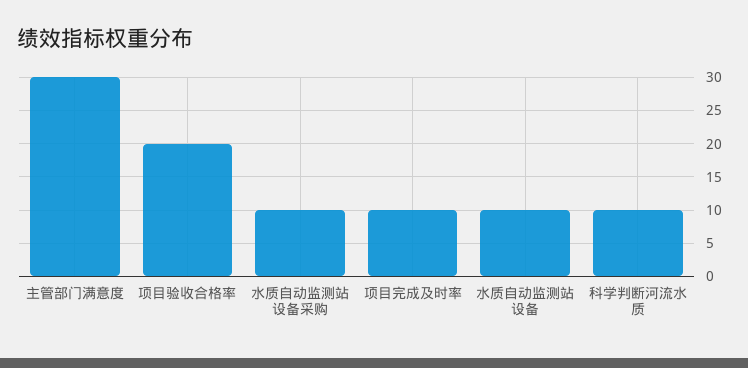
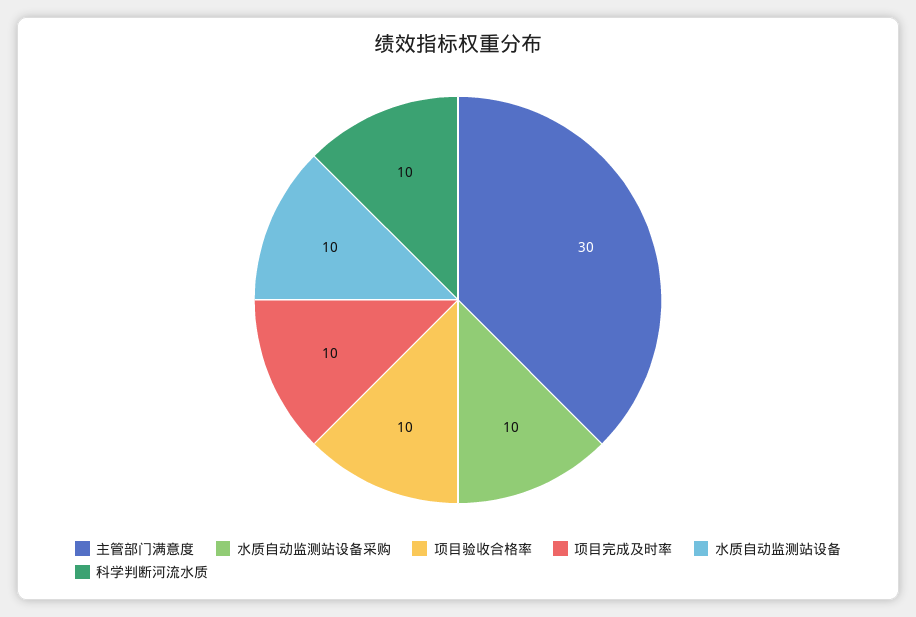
项目验收合格率: 20 -> 10

